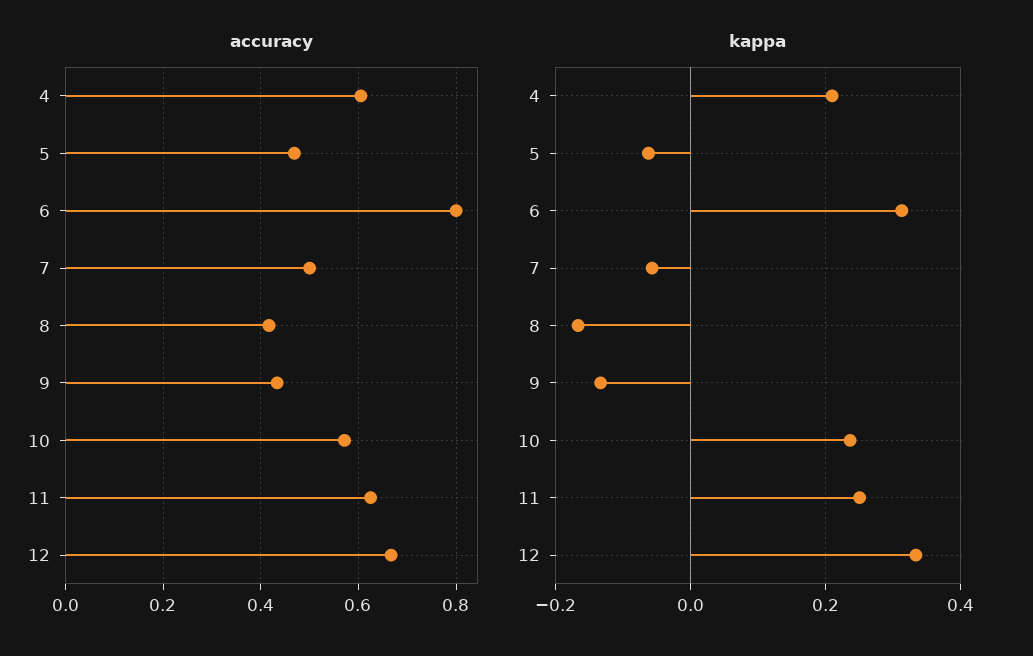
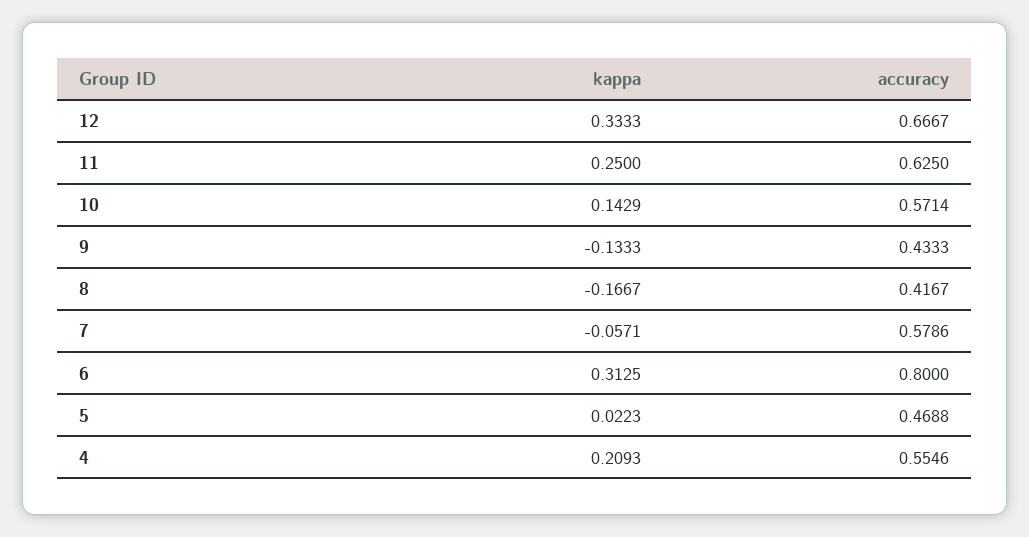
accuracy, 4: 0.6 -> 0.5546
accuracy, 7: 0.5 -> 0.5786
kappa, 5: -0.06 -> 0.0223
kappa, 10: 0.24 -> 0.1429

